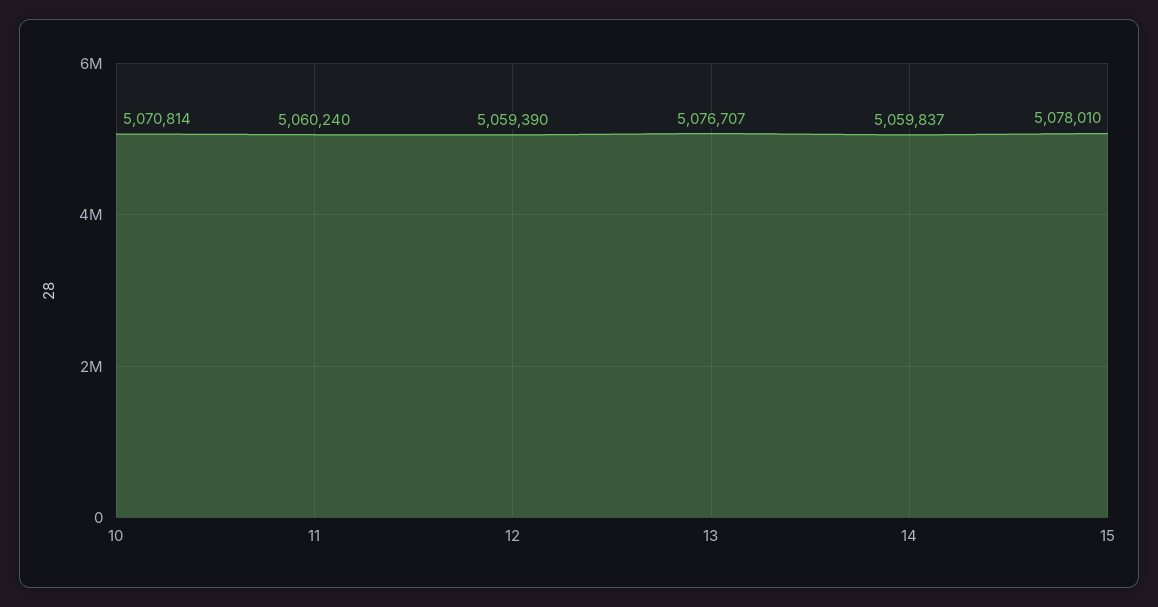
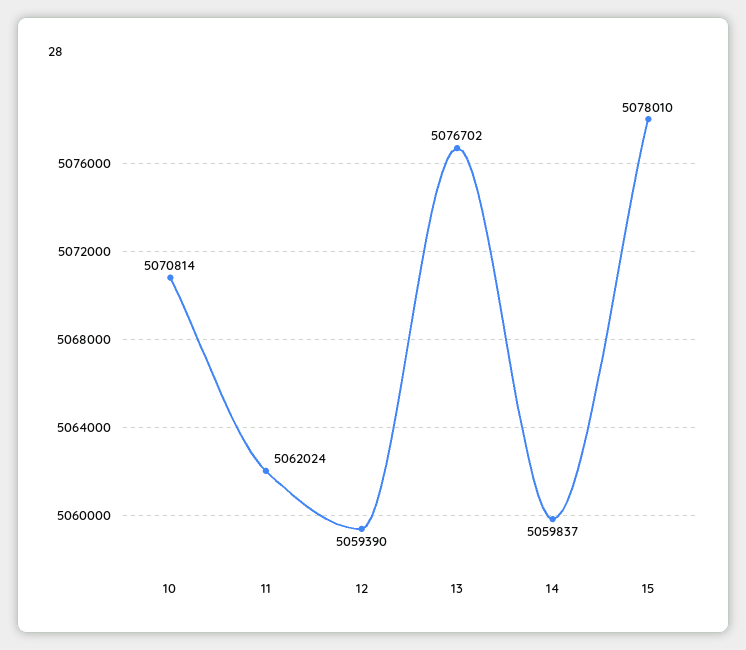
11: 5060240 -> 5062024
13: 5076707 -> 5076702

